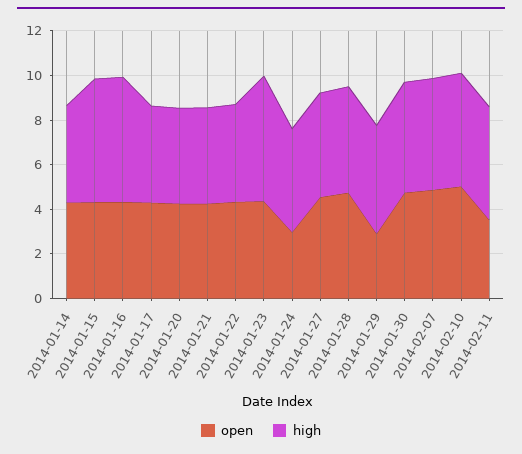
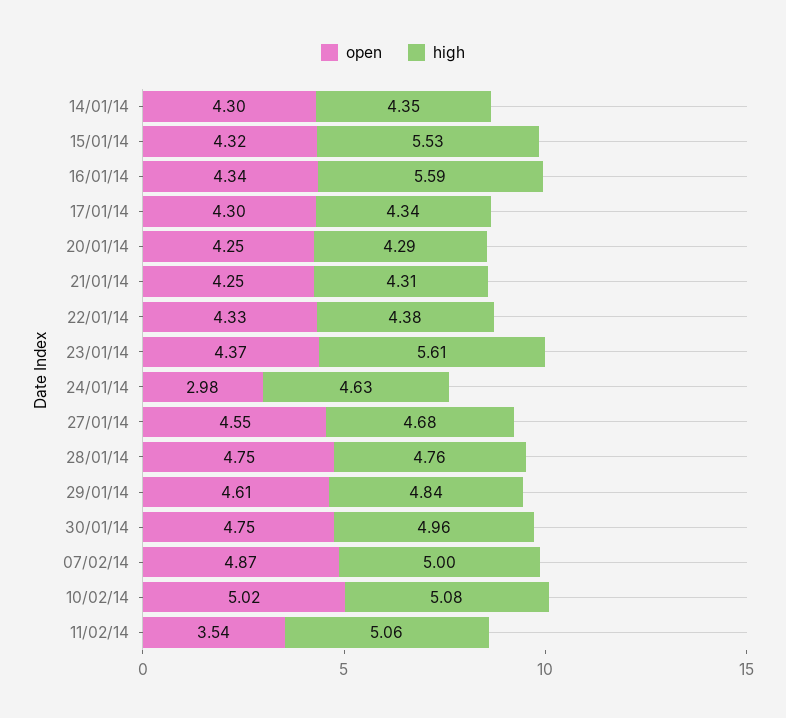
open, 2014-01-29: 3 -> 4.61

